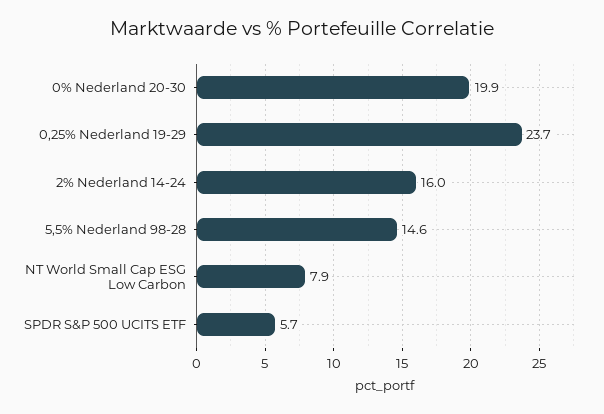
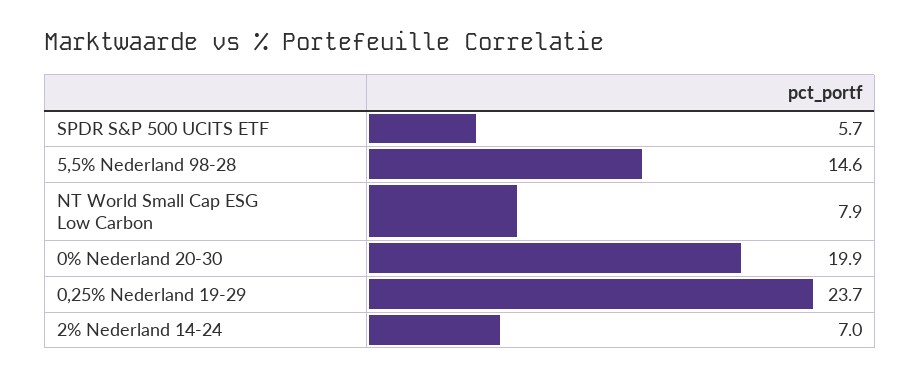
2% Nederland 14-24: 16 -> 7

